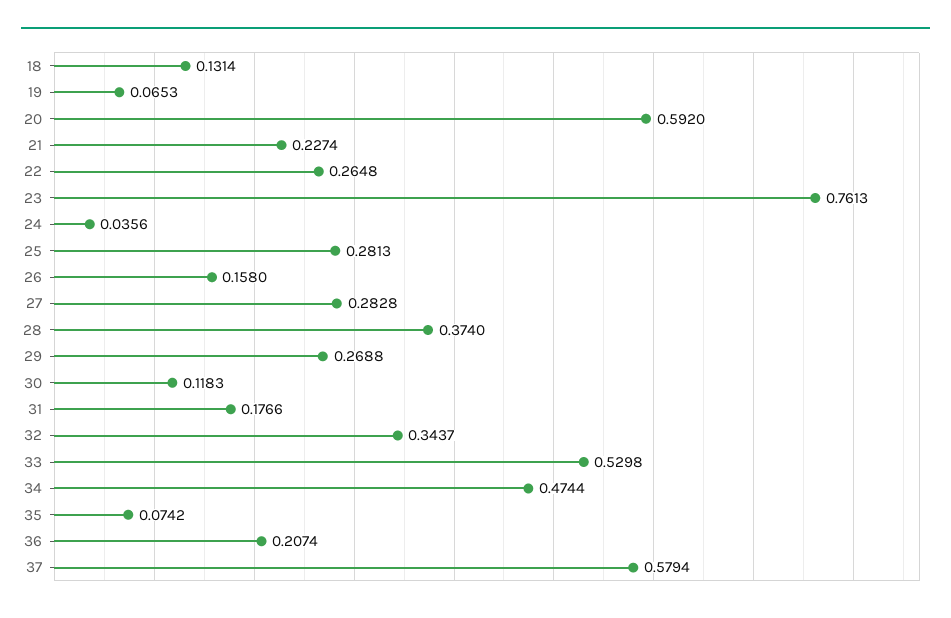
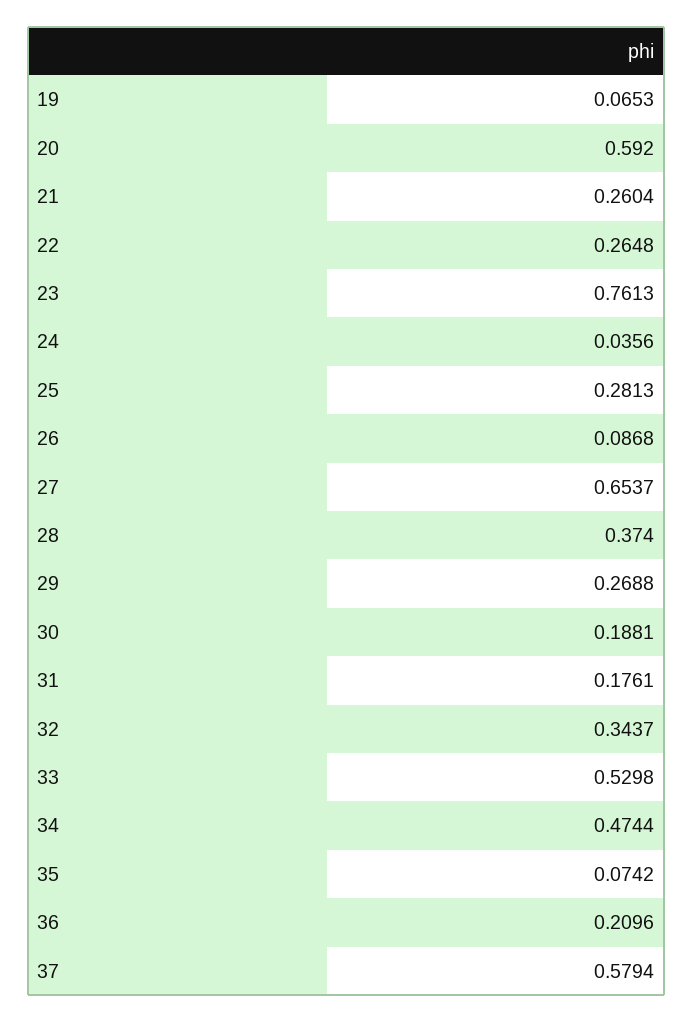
18: 0.1314 -> none
21: 0.2274 -> 0.2604
26: 0.158 -> 0.0868
27: 0.2828 -> 0.6537
30: 0.1183 -> 0.1881
31: 0.1766 -> 0.1761
36: 0.2074 -> 0.2096

